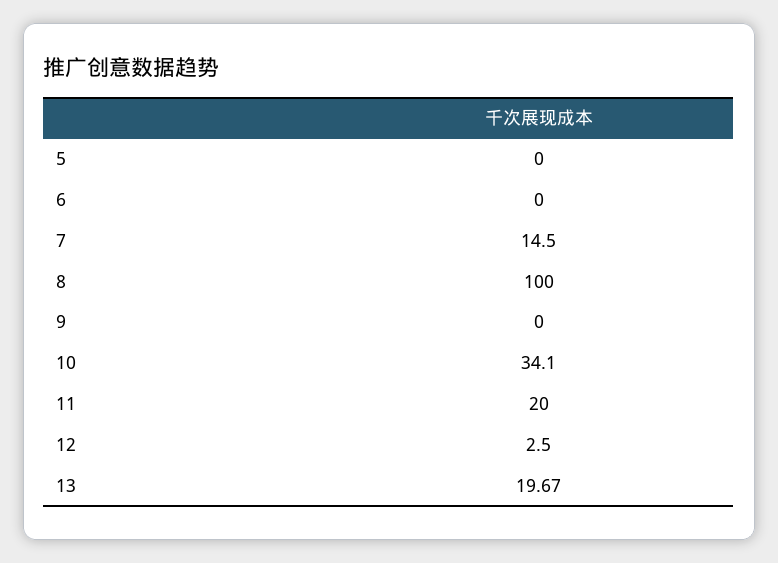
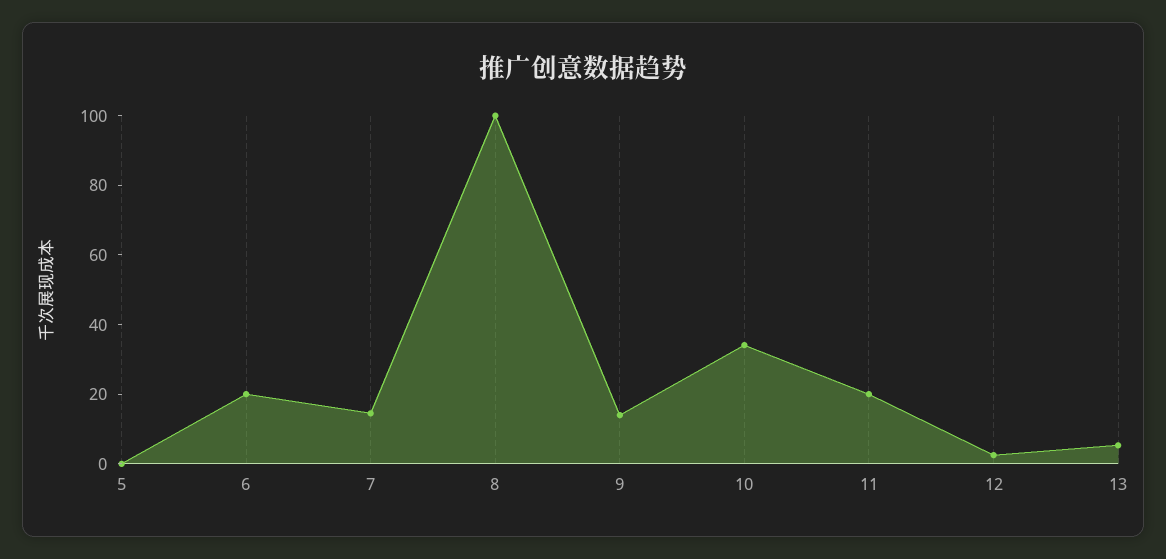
6: 0 -> 20
9: 0 -> 15
13: 19.67 -> 5

